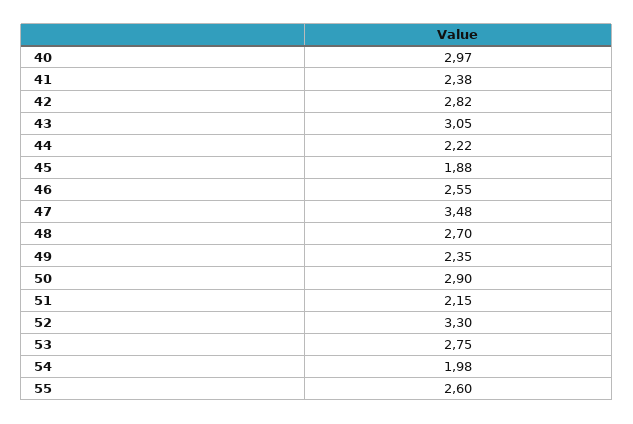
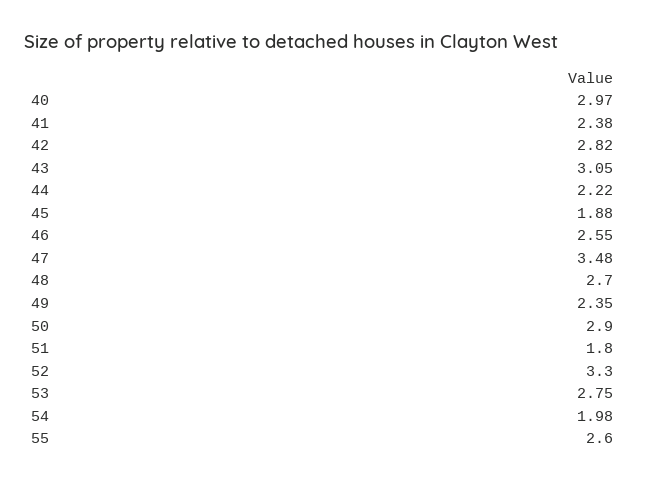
51: 2.15 -> 1.8

